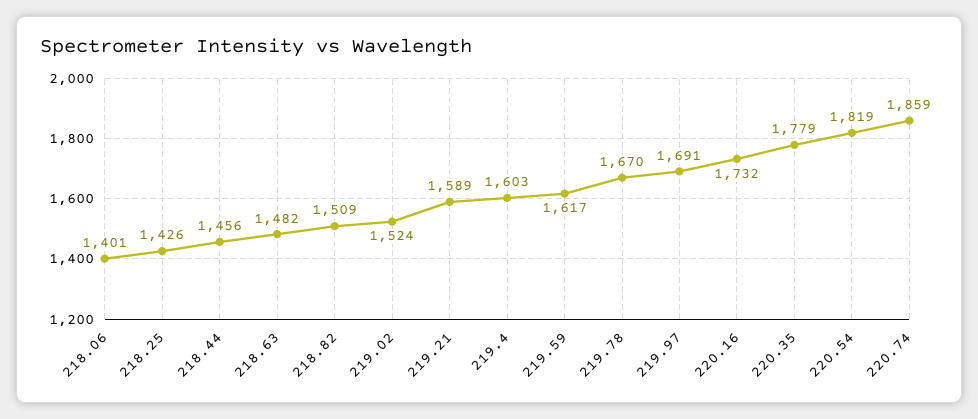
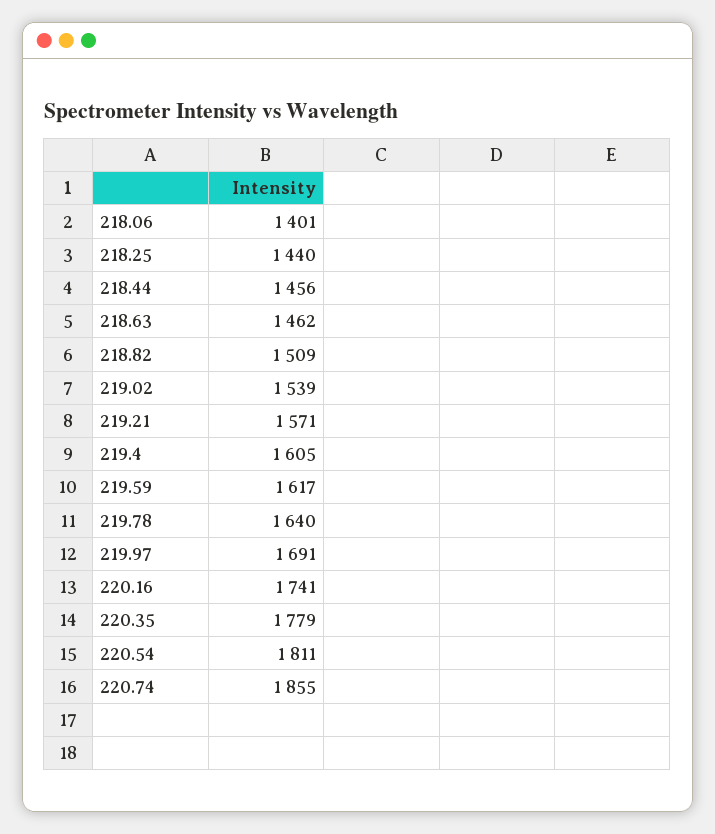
218.25: 1426 -> 1440
218.63: 1482 -> 1462
219.02: 1524 -> 1539
219.21: 1589 -> 1571
219.4: 1603 -> 1605
219.78: 1670 -> 1640
220.16: 1732 -> 1741
220.54: 1819 -> 1811
220.74: 1859 -> 1855

